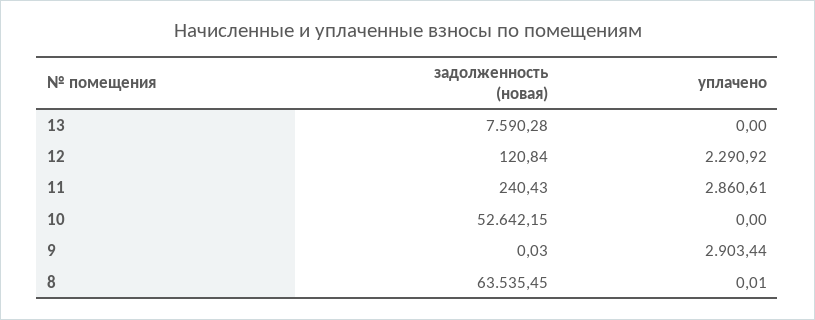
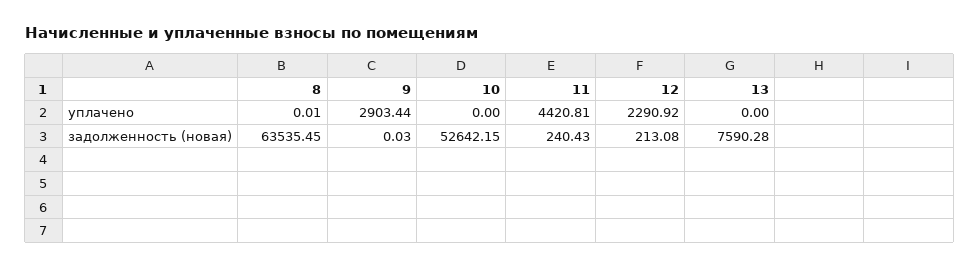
задолженность (новая), 12: 120.84 -> 213.08
уплачено, 11: 2860.61 -> 4420.81

